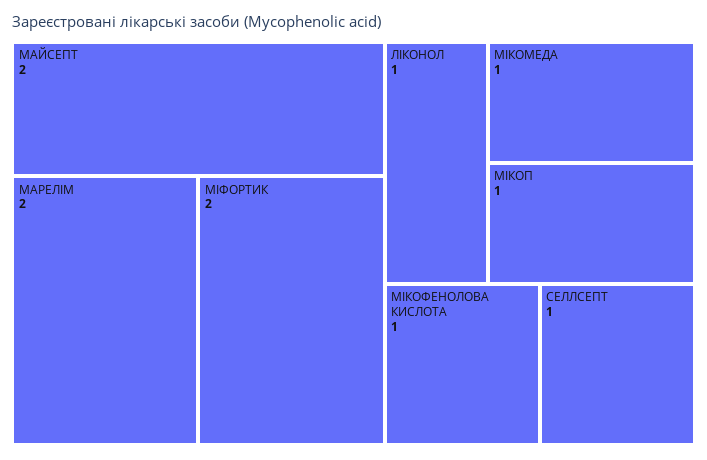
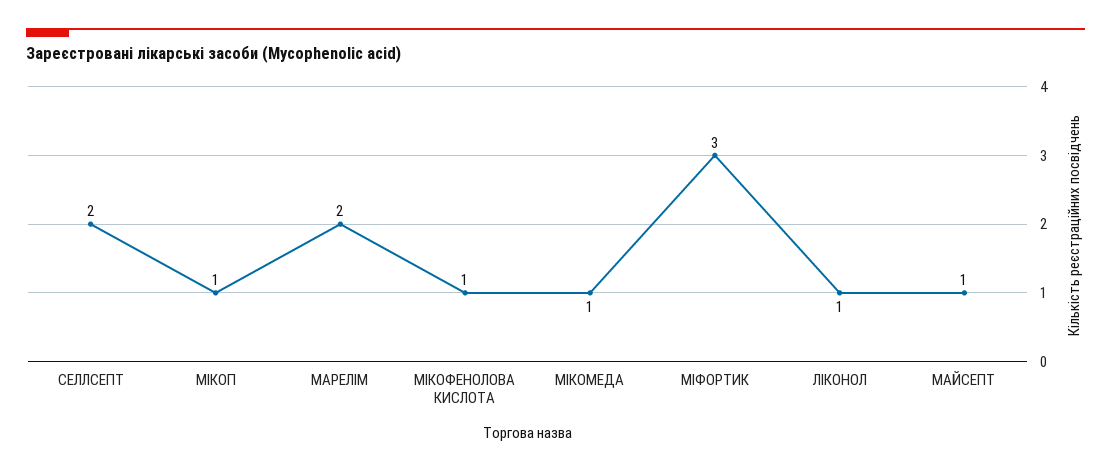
МАЙСЕПТ: 2 -> 1
МІФОРТИК: 2 -> 3
СЕЛЛСЕПТ: 1 -> 2

